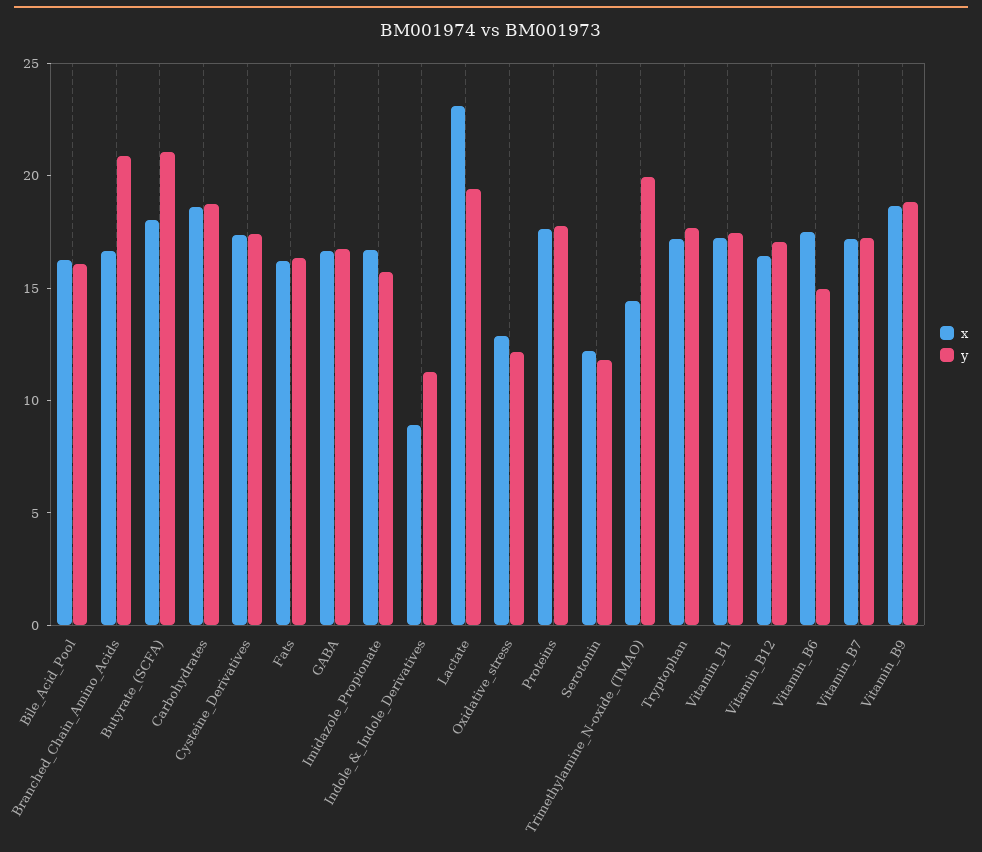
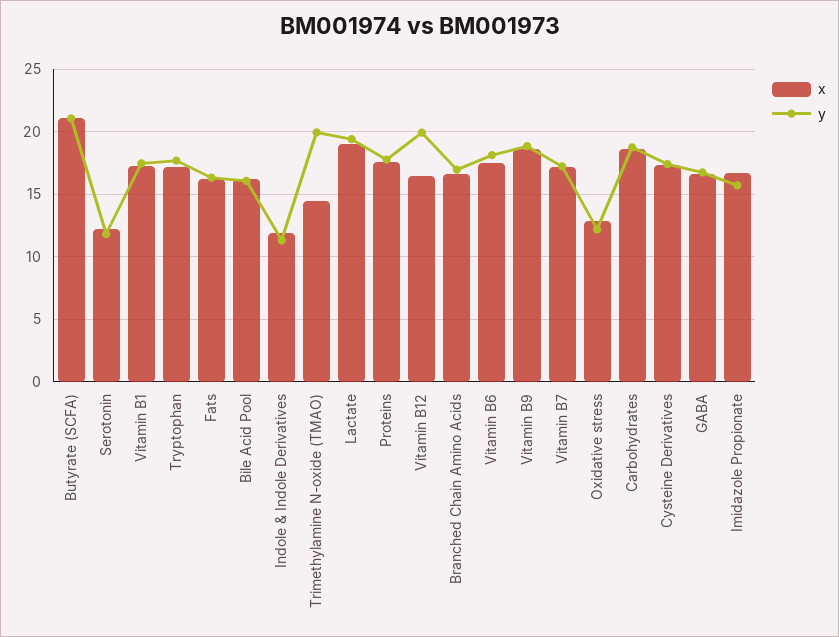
y, Branched_Chain_Amino_Acids: 21 -> 17
x, Butyrate_(SCFA): 18 -> 21
x, Indole_&_Indole_Derivatives: 9 -> 12
x, Lactate: 23 -> 19
y, Vitamin_B12: 17 -> 20
y, Vitamin_B6: 15 -> 18

